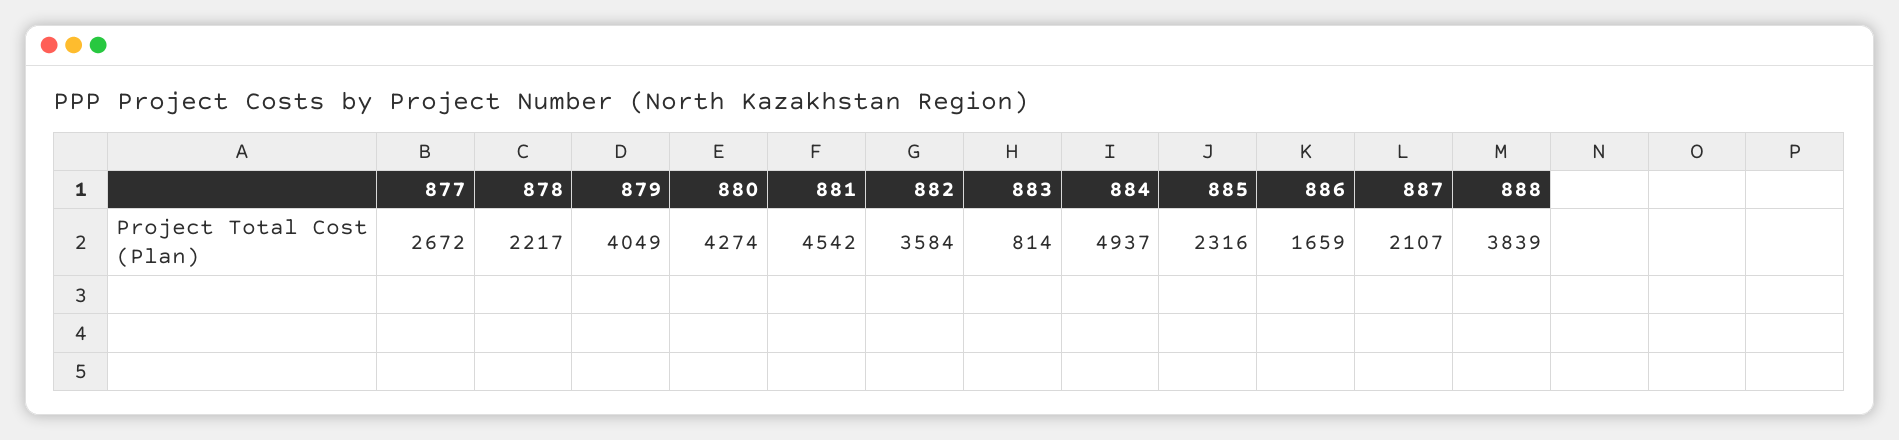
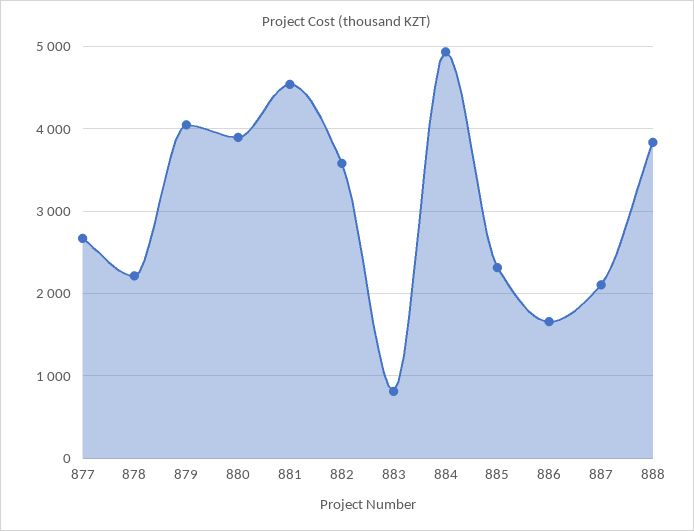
880: 4274 -> 3900

